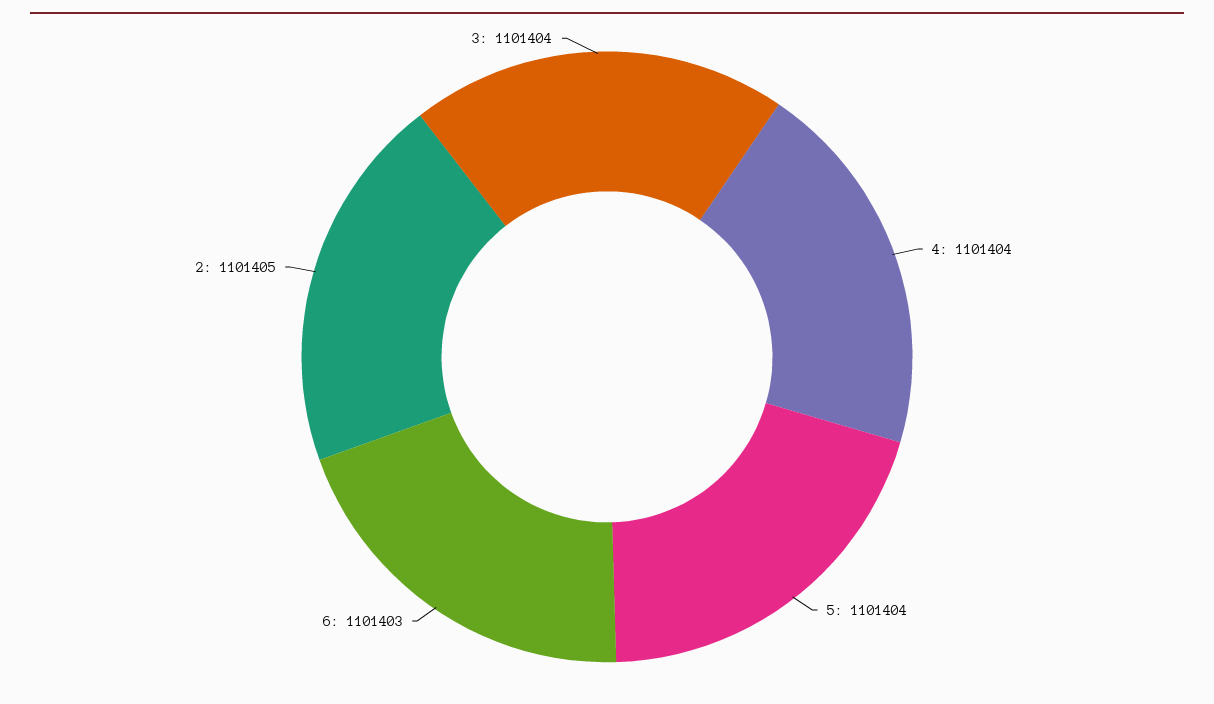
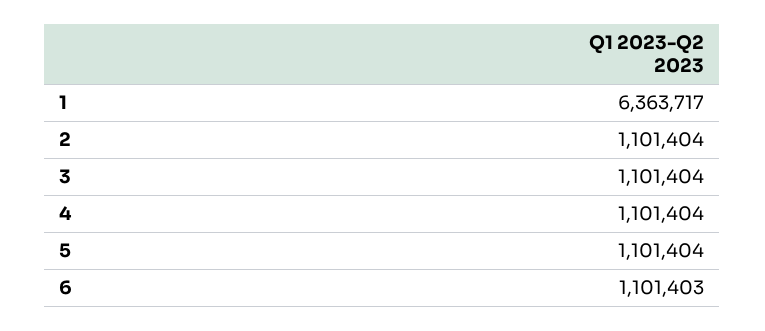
2: 1101405 -> 1101404
1: none -> 6363717

